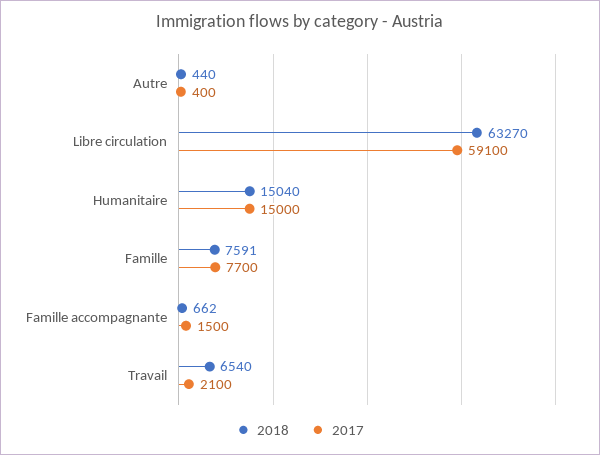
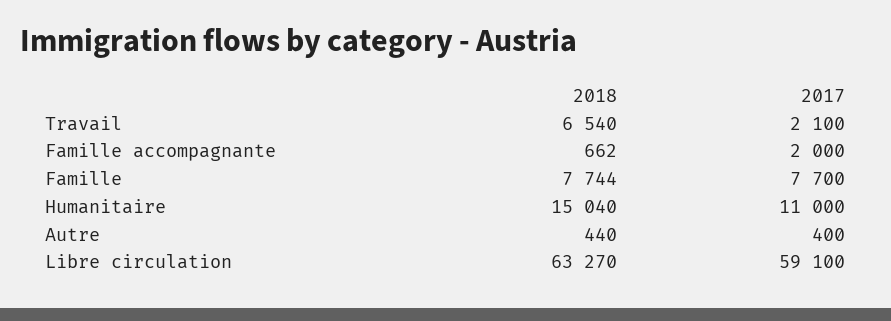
2017, Humanitaire: 15000 -> 11000
2018, Famille: 7591 -> 7744
2017, Famille accompagnante: 1500 -> 2000

